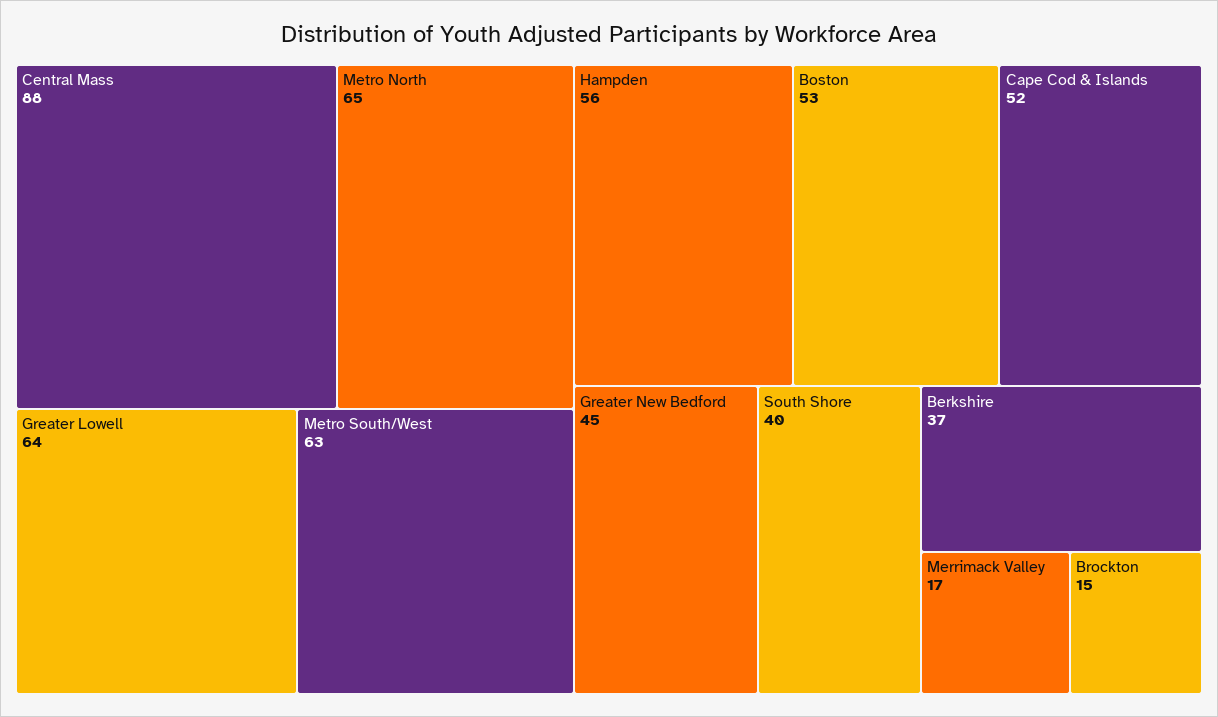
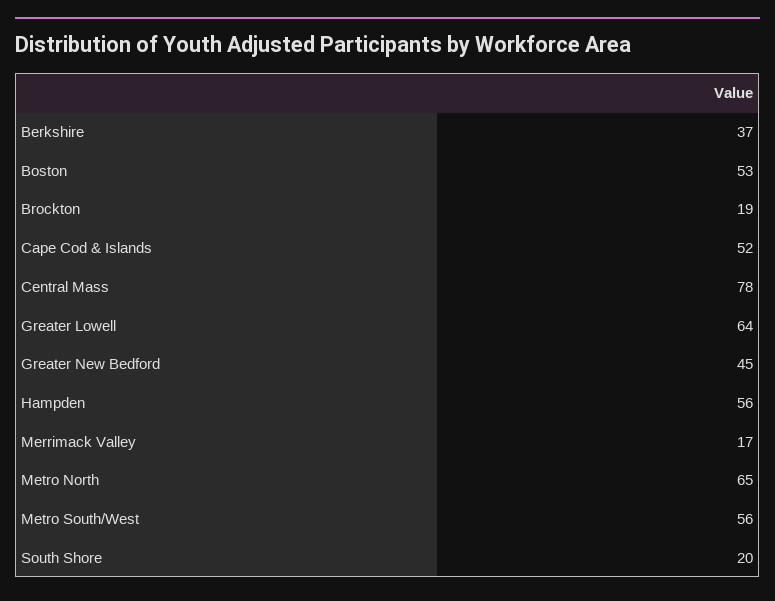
Central Mass: 88 -> 78
Metro South/West: 63 -> 56
South Shore: 40 -> 20
Brockton: 15 -> 19

